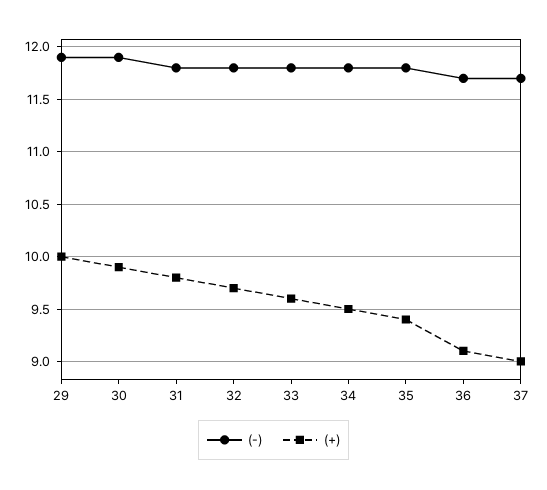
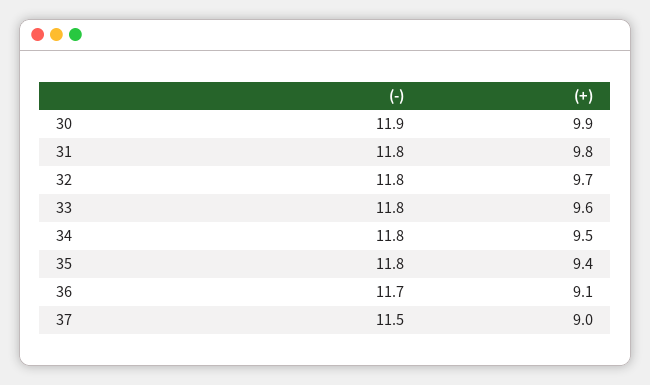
(-), 29: 11.9 -> none
(+), 29: 10 -> none
(-), 37: 11.7 -> 11.5

